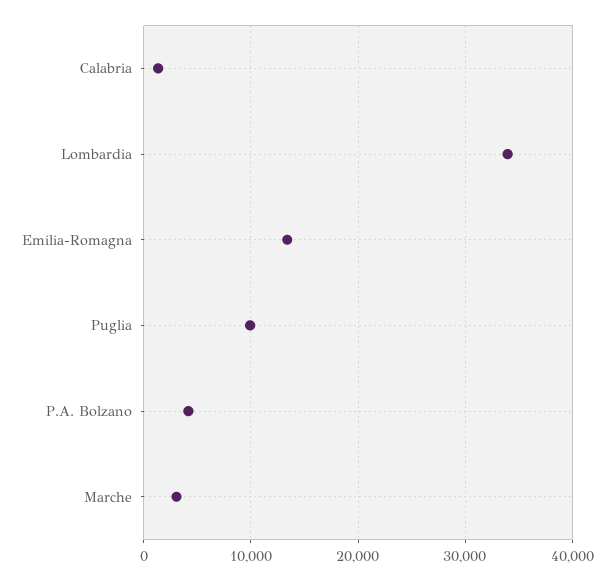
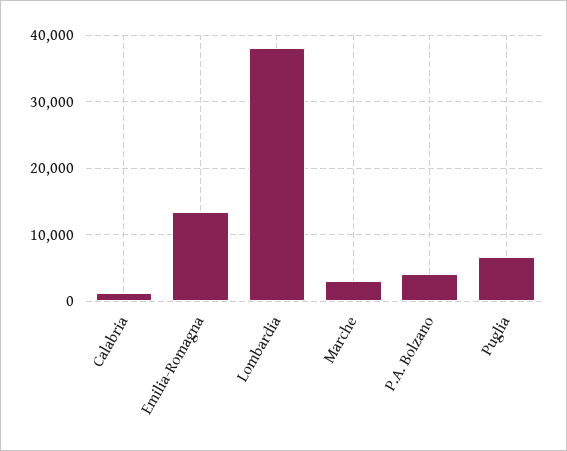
Lombardia: 34000 -> 38000
Puglia: 10000 -> 7000

